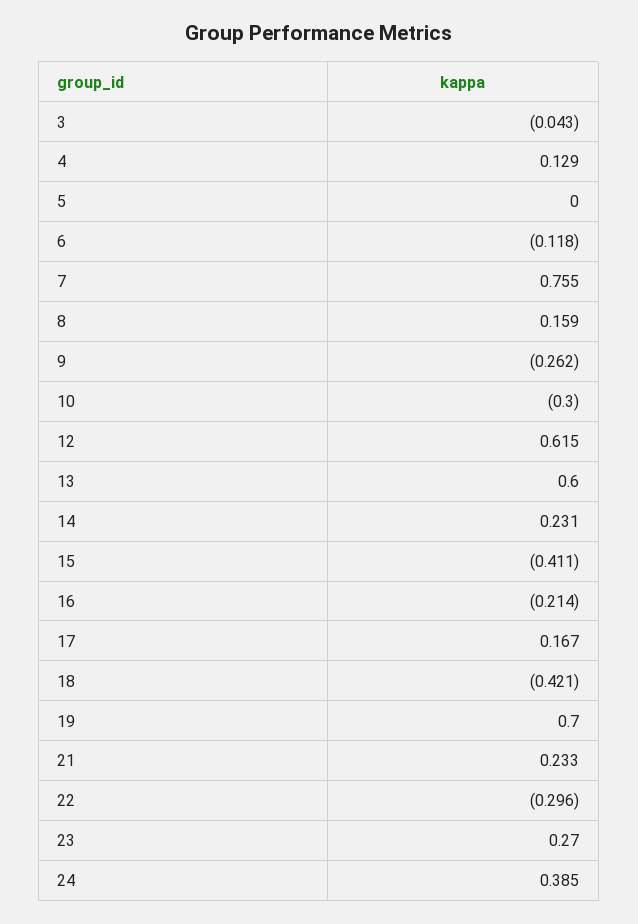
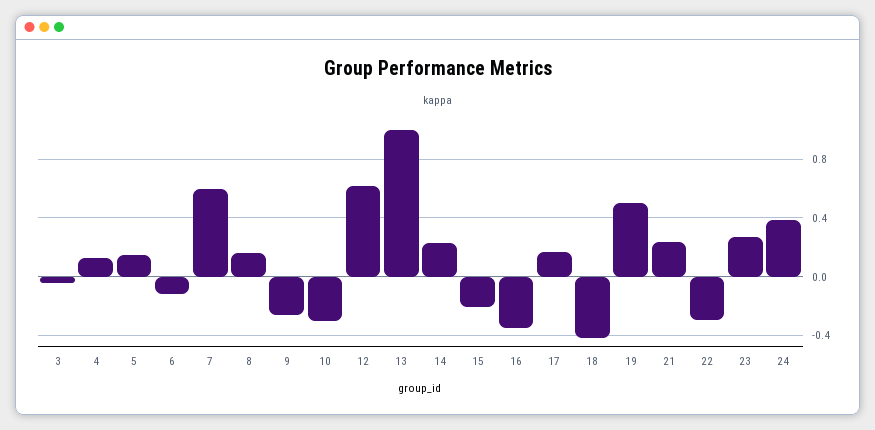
5: 0 -> 0.15
7: 0.755 -> 0.6
13: 0.6 -> 1
15: -0.411 -> -0.2
16: -0.214 -> -0.35
19: 0.7 -> 0.5

